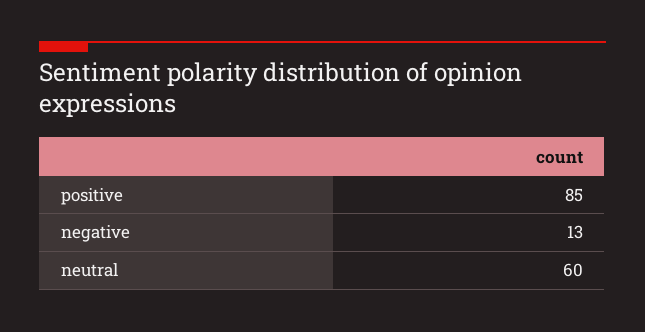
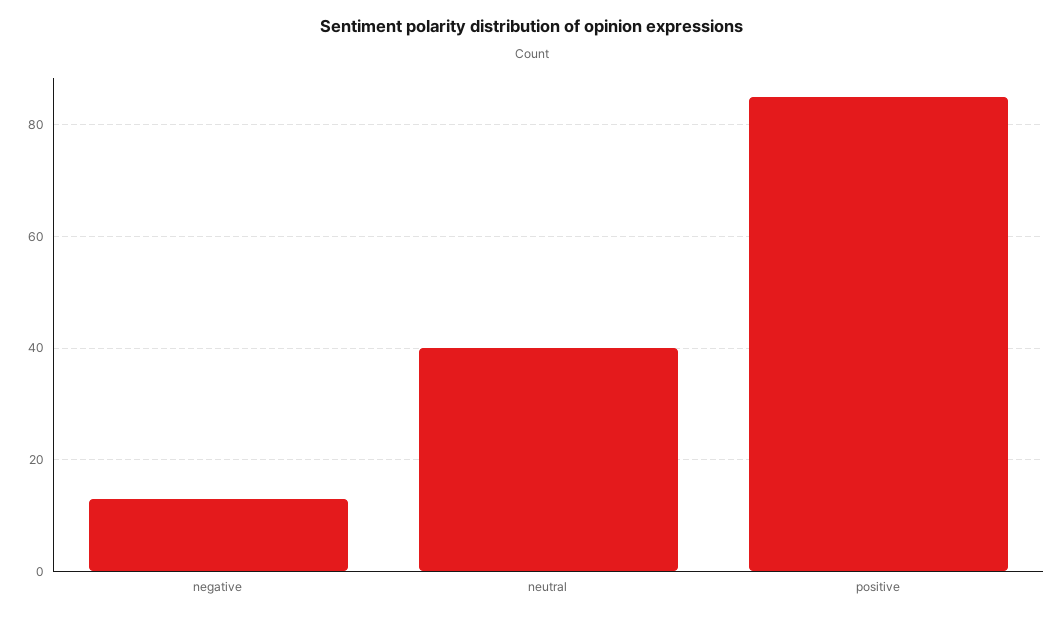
neutral: 60 -> 40

